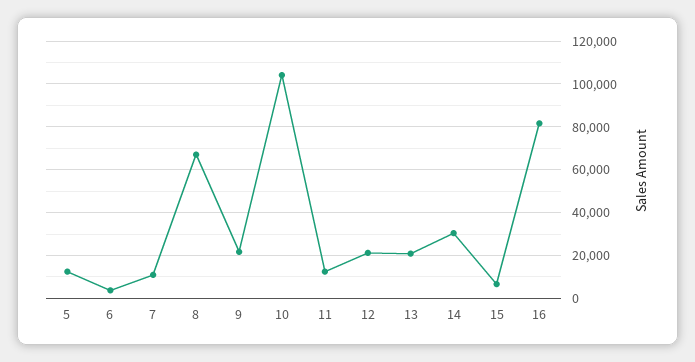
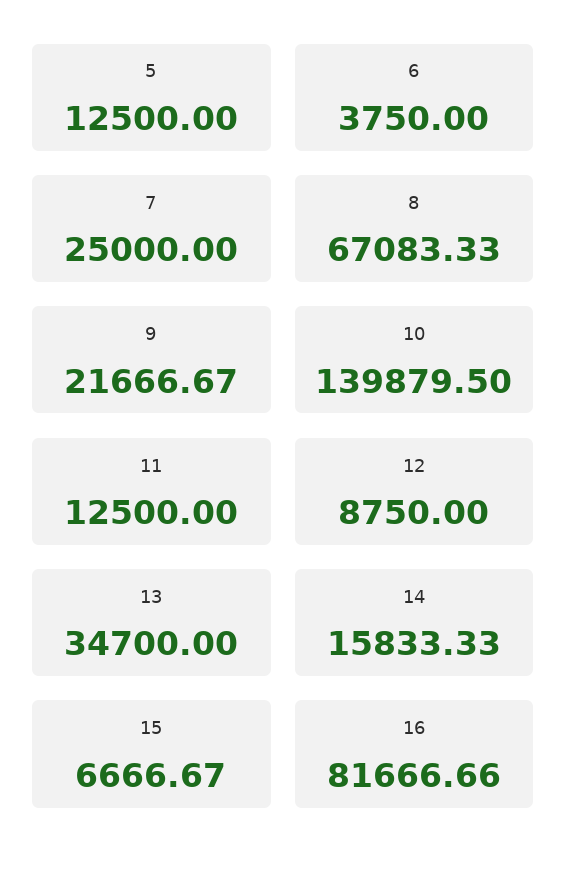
7: 10000 -> 25000
10: 105000 -> 139879.5
12: 20000 -> 8750
13: 20000 -> 34700
14: 30000 -> 15833.33

